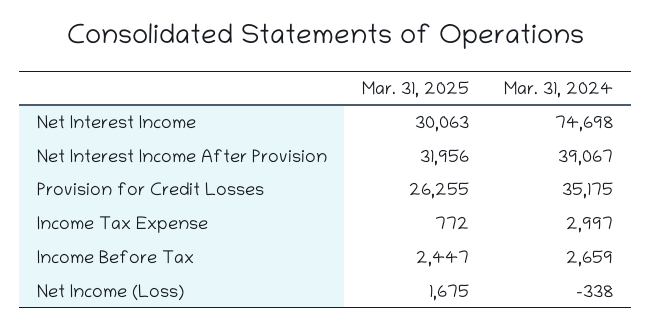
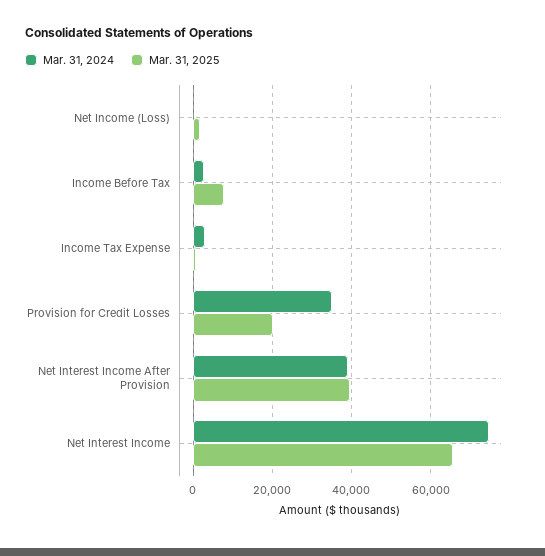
Mar. 31, 2025, Net Interest Income: 30063 -> 66000
Mar. 31, 2025, Net Interest Income After Provision: 31956 -> 40000
Mar. 31, 2025, Provision for Credit Losses: 26255 -> 20000
Mar. 31, 2025, Income Before Tax: 2447 -> 8000

